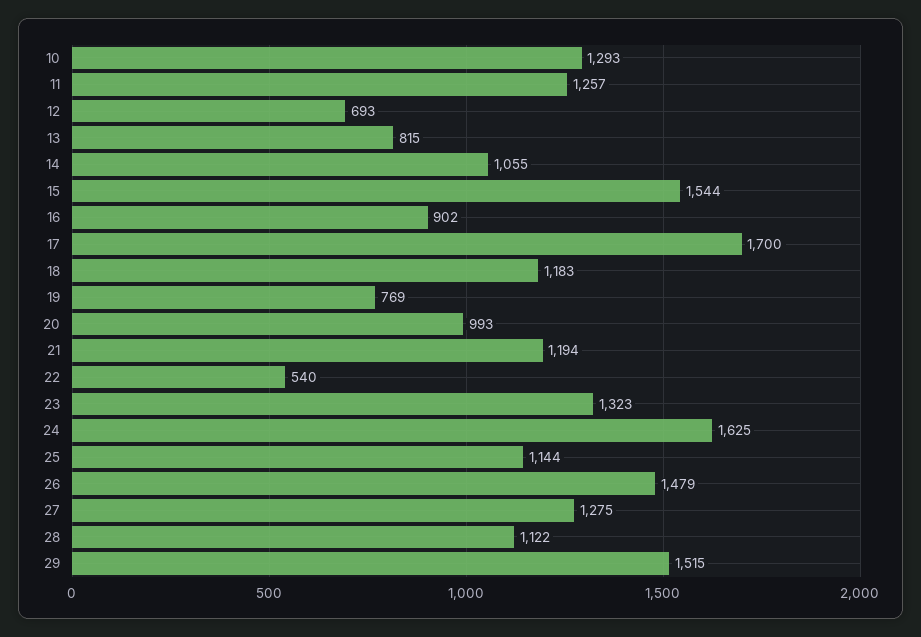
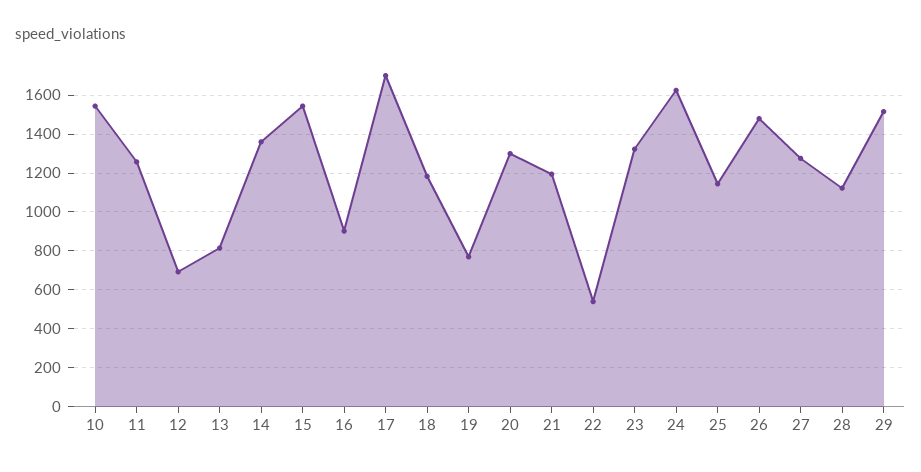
10: 1293 -> 1550
14: 1055 -> 1350
20: 993 -> 1300

